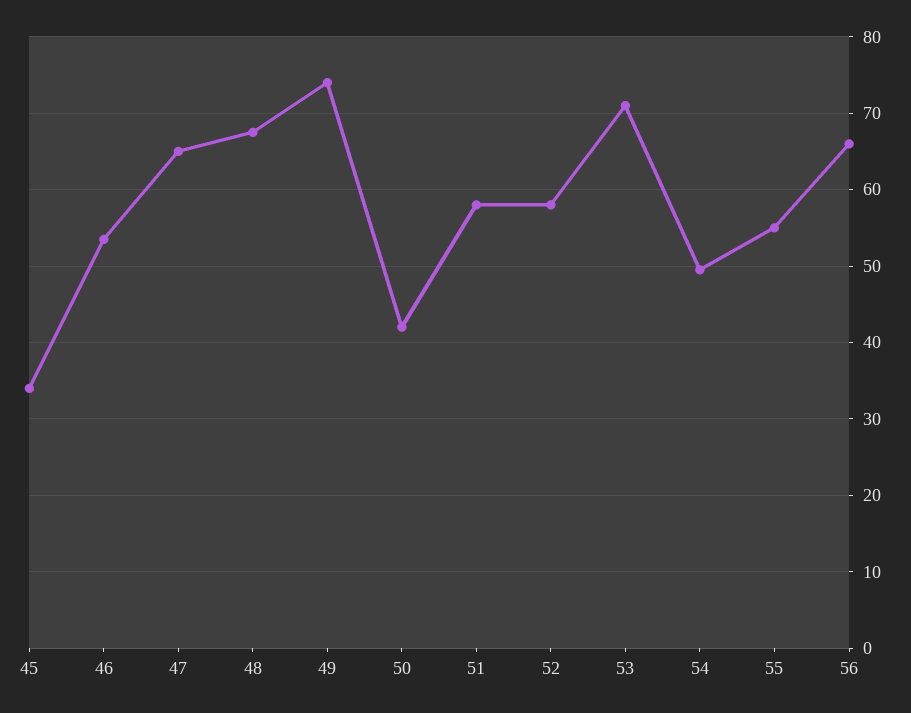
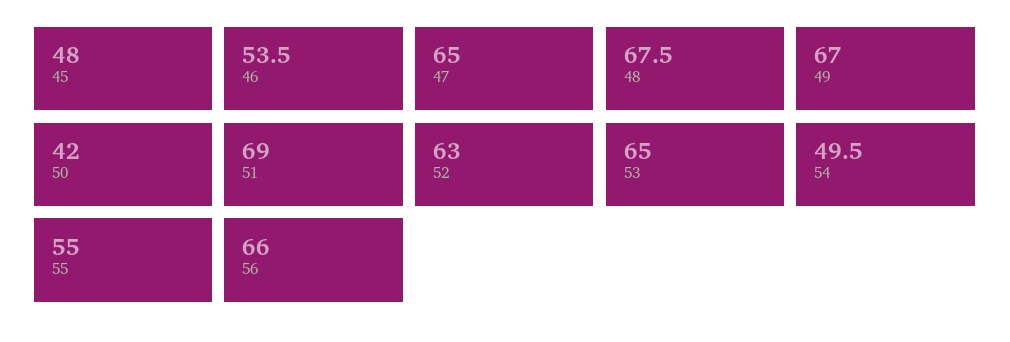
45: 34 -> 48
49: 74 -> 67
51: 58 -> 69
52: 58 -> 63
53: 71 -> 65

